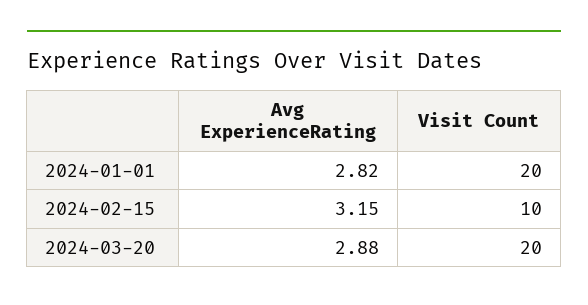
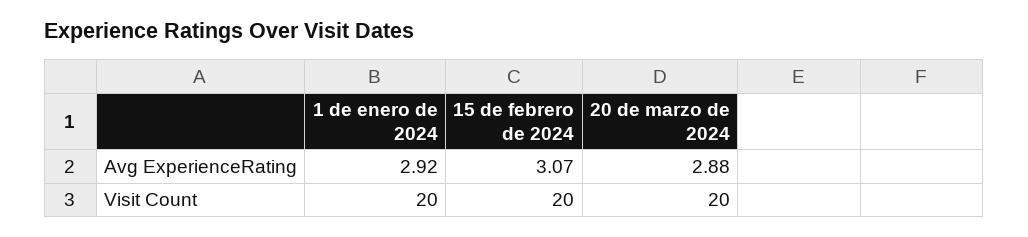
Avg ExperienceRating, 2024-01-01: 2.82 -> 2.92
Avg ExperienceRating, 2024-02-15: 3.15 -> 3.07
Visit Count, 2024-02-15: 10 -> 20

